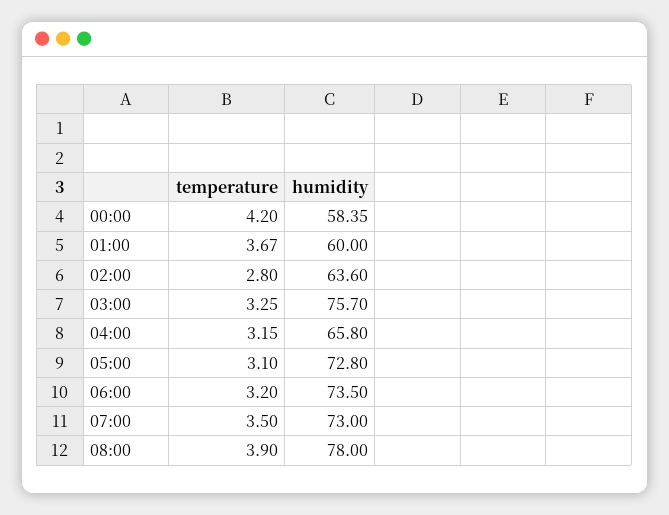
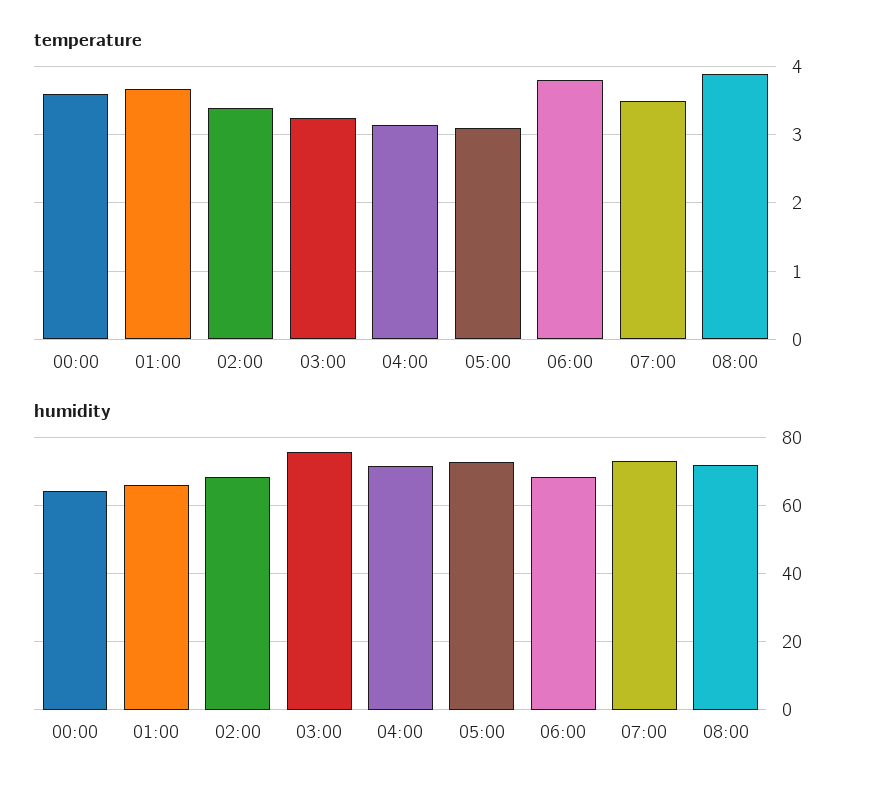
temperature, 00:00: 4.2 -> 3.6
humidity, 00:00: 58.35 -> 64
humidity, 01:00: 60 -> 66
temperature, 02:00: 2.8 -> 3.4
humidity, 02:00: 63.6 -> 68
humidity, 04:00: 65.8 -> 72
temperature, 06:00: 3.2 -> 3.8
humidity, 06:00: 73.5 -> 68
humidity, 08:00: 78 -> 72

